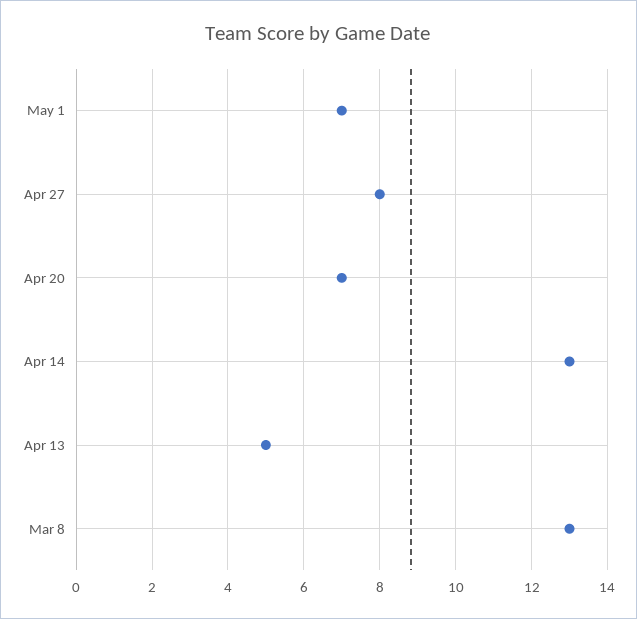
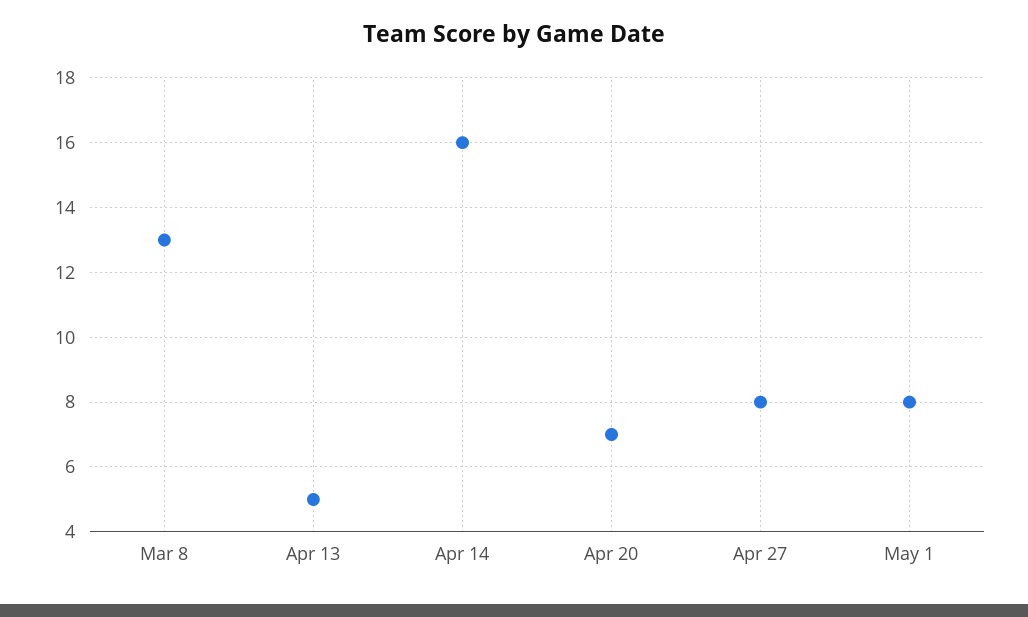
May 1: 7 -> 8
Apr 14: 13 -> 16

